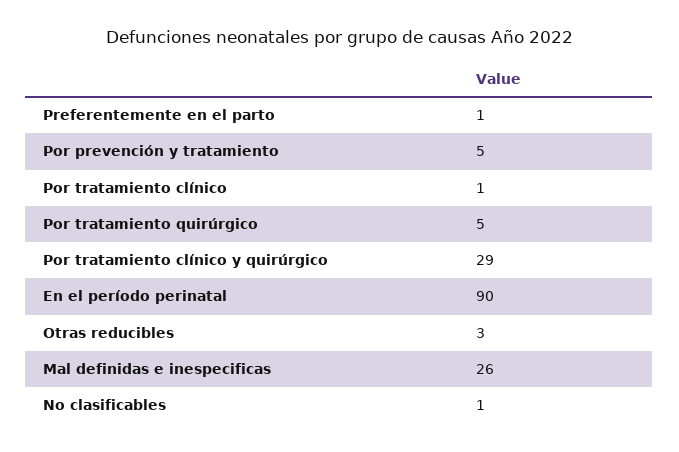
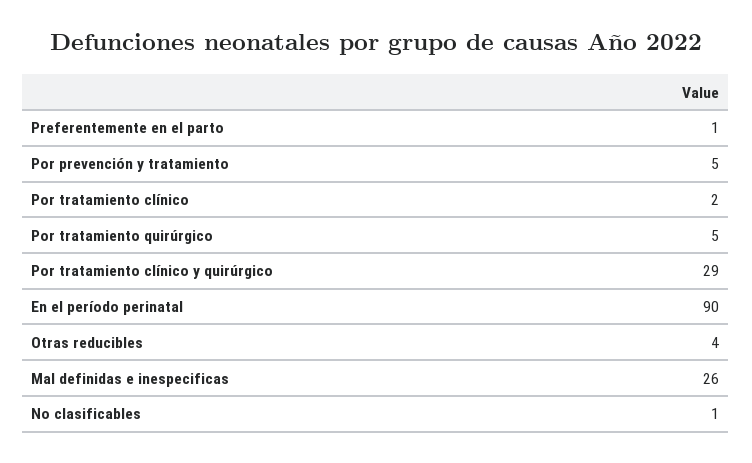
Por tratamiento clínico: 1 -> 2
Otras reducibles: 3 -> 4

